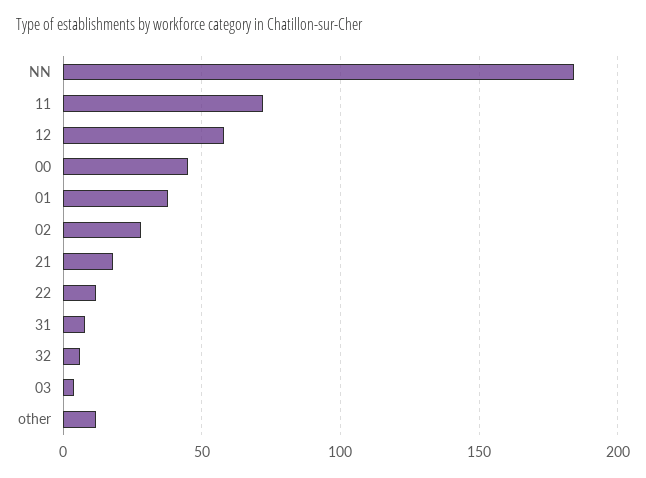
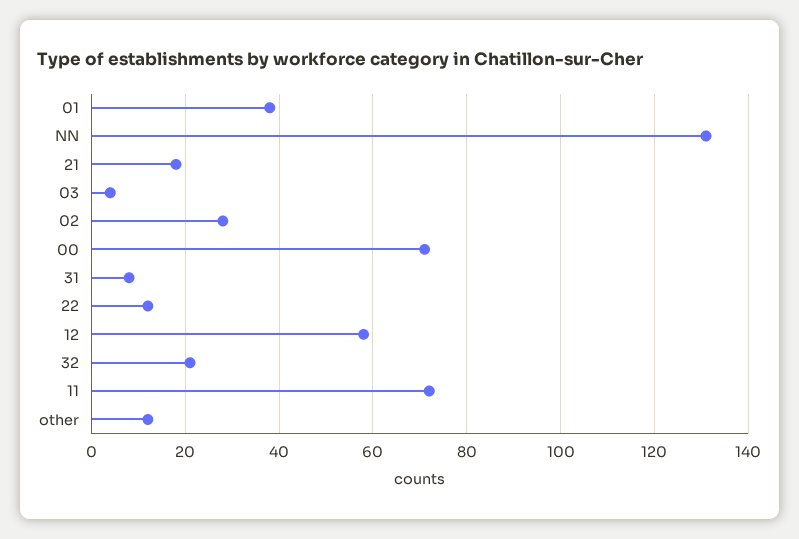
NN: 185 -> 130
00: 45 -> 70
32: 5 -> 20

